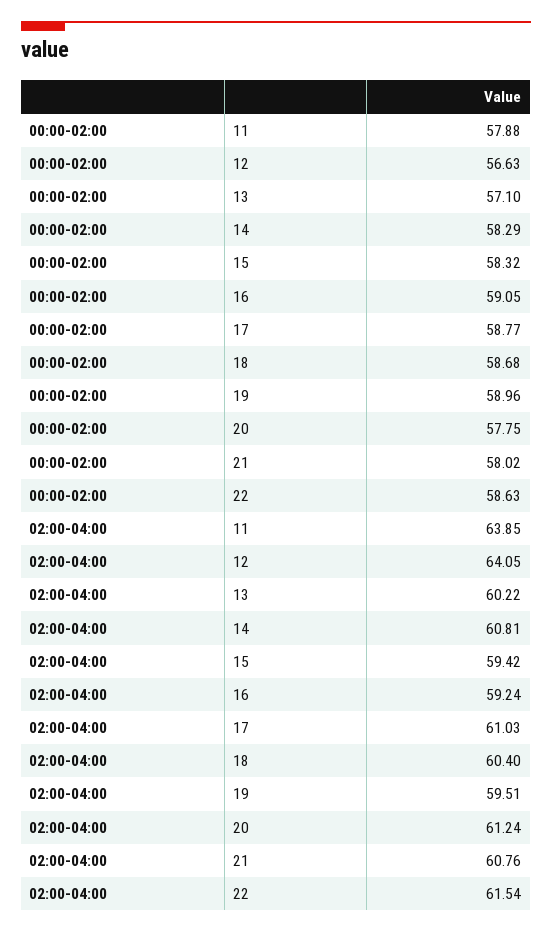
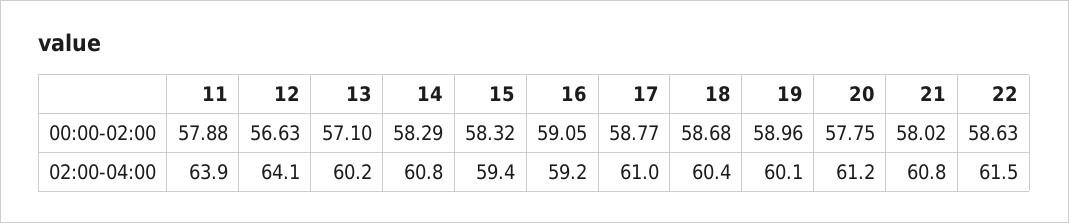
02:00-04:00, 19: 59.51 -> 60.1

